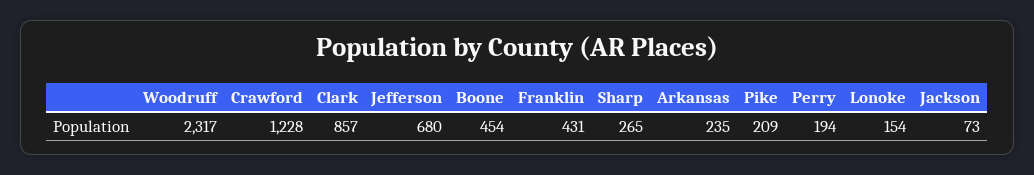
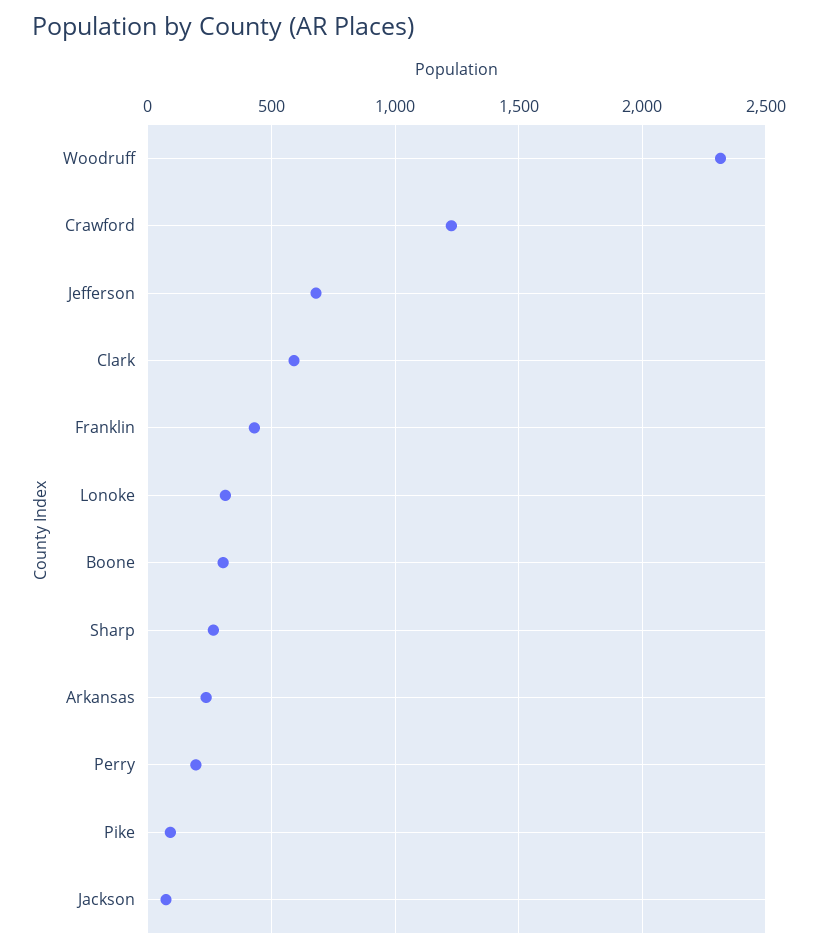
Clark: 857 -> 600
Boone: 454 -> 300
Pike: 209 -> 100
Lonoke: 154 -> 300

